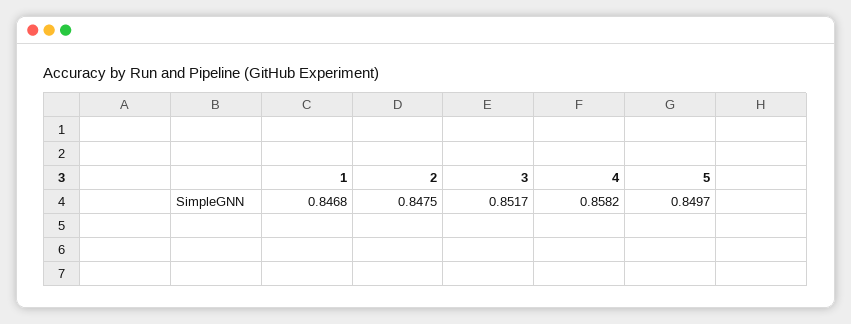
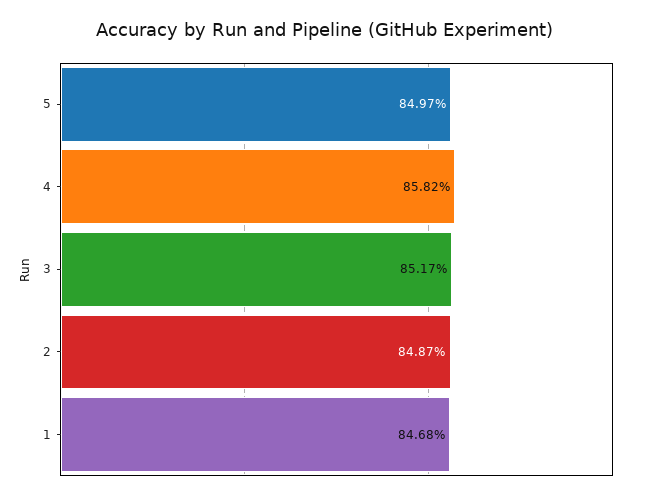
2: 0.8475 -> 0.8487

